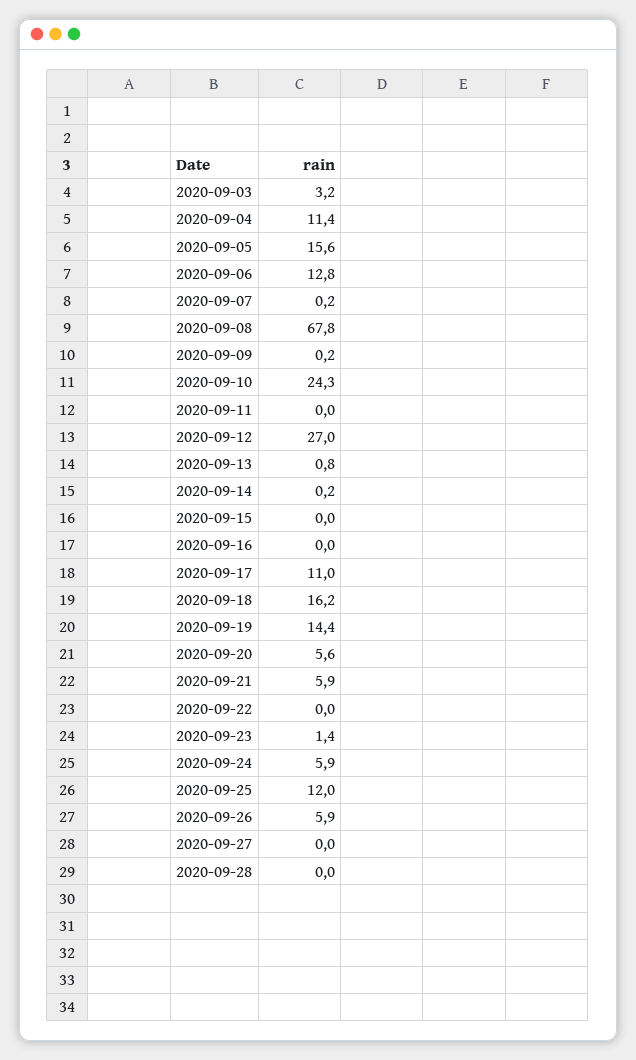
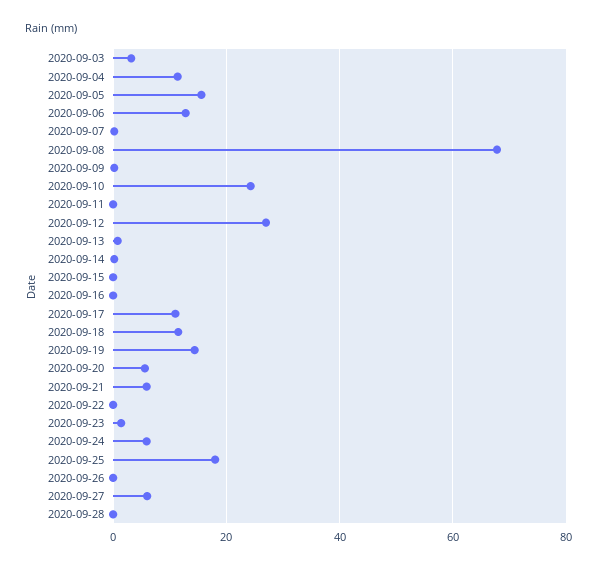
2020-09-18: 16.2 -> 12
2020-09-25: 12 -> 18
2020-09-26: 5.9 -> 0
2020-09-27: 0 -> 6

